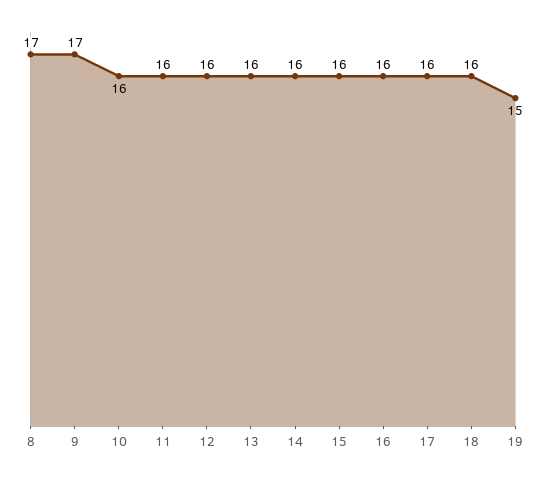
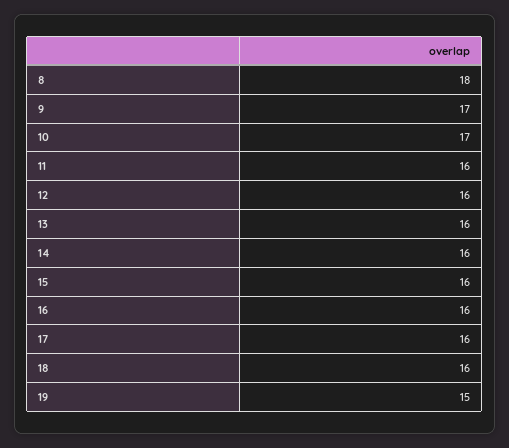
8: 17 -> 18
10: 16 -> 17

